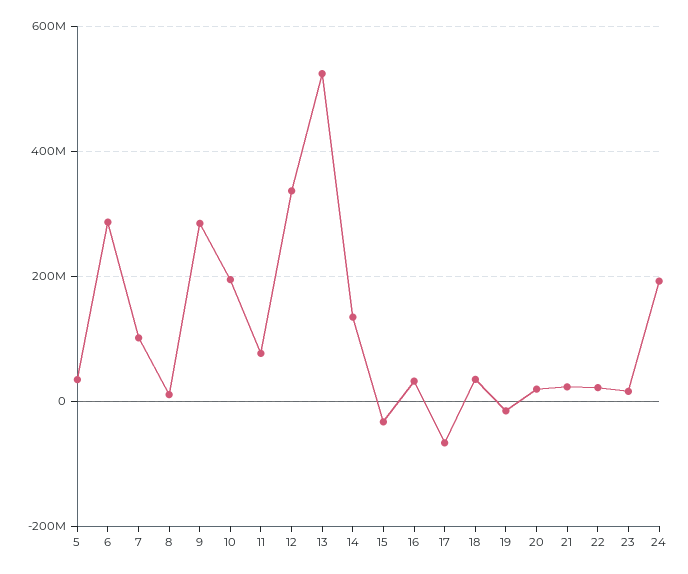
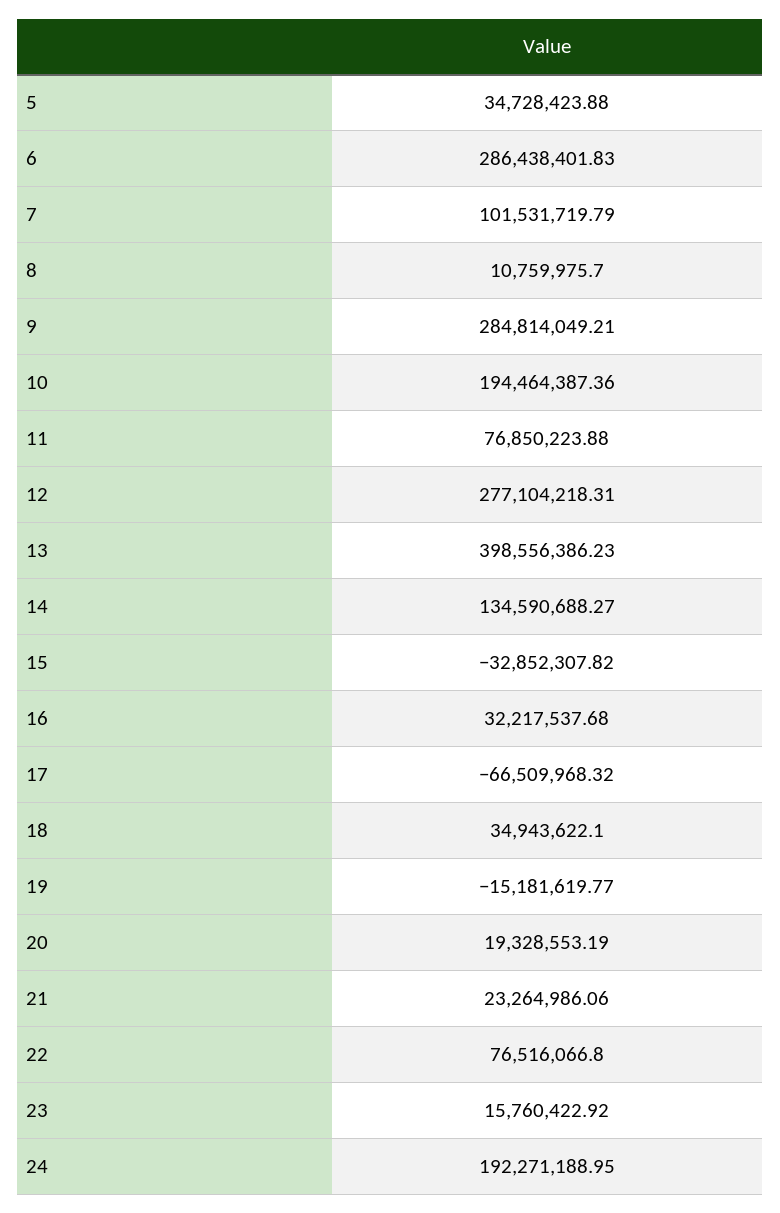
12: 340000000 -> 277104218.31
13: 520000000 -> 398556386.23
22: 20000000 -> 76516066.8

